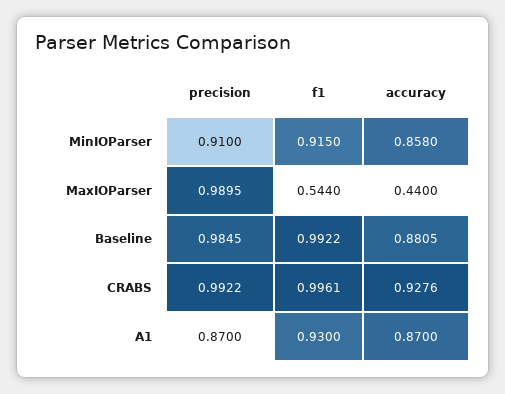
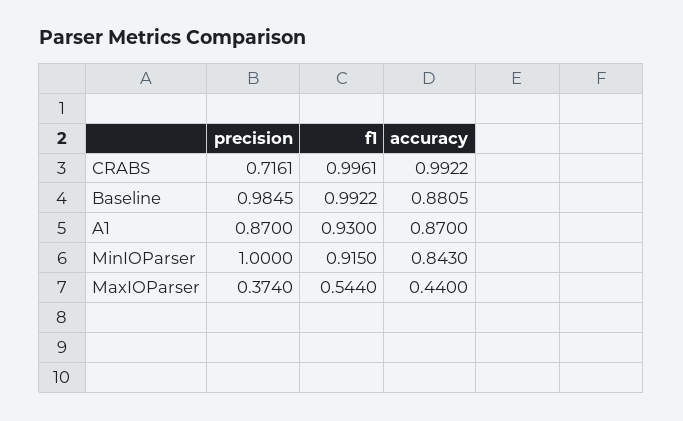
precision, MinIOParser: 0.91 -> 1
accuracy, MinIOParser: 0.858 -> 0.843
precision, MaxIOParser: 0.9895 -> 0.374
precision, CRABS: 0.9922 -> 0.7161
accuracy, CRABS: 0.9276 -> 0.9922

